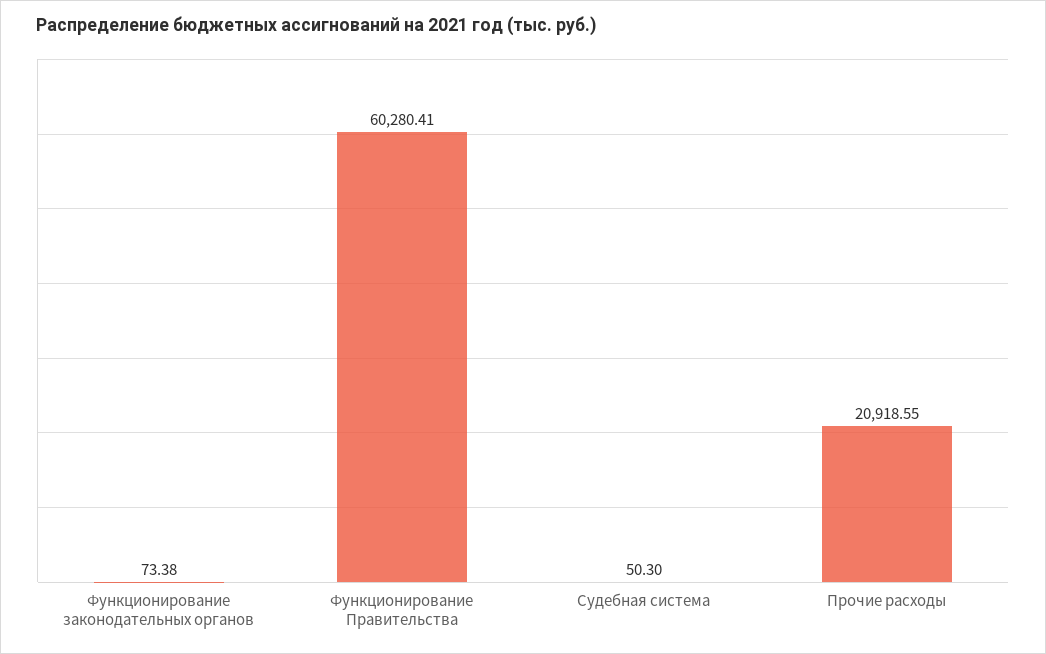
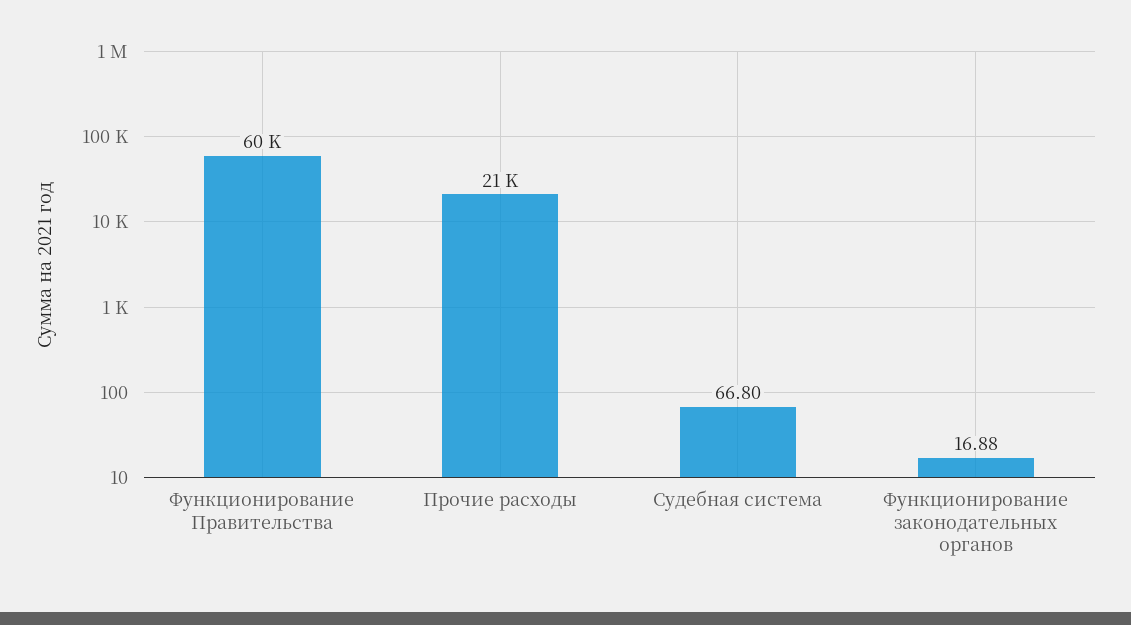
Функционирование законодательных органов: 73.38 -> 16.88
Судебная система: 50.3 -> 66.8

